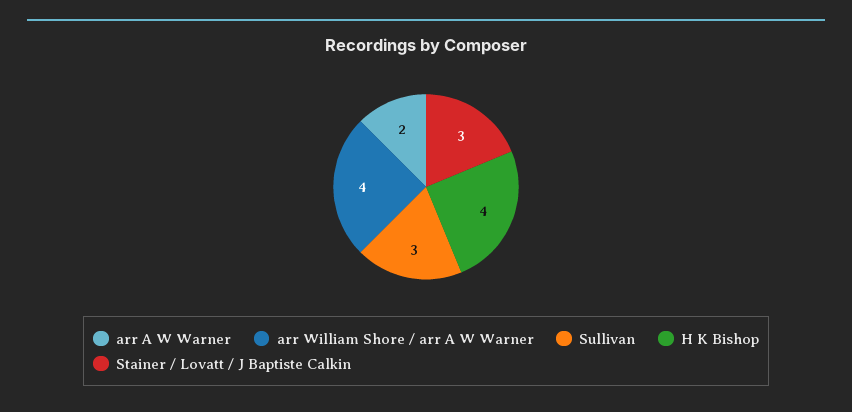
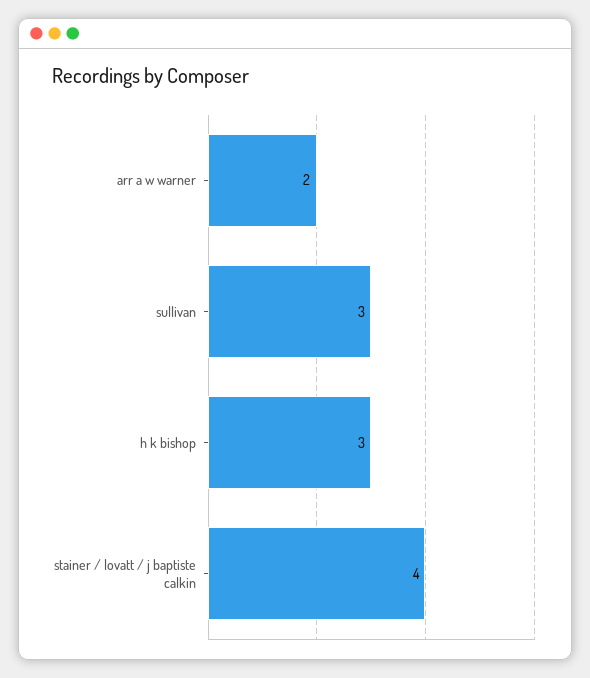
arr William Shore / arr A W Warner: 4 -> none
H K Bishop: 4 -> 3
Stainer / Lovatt / J Baptiste Calkin: 3 -> 4

